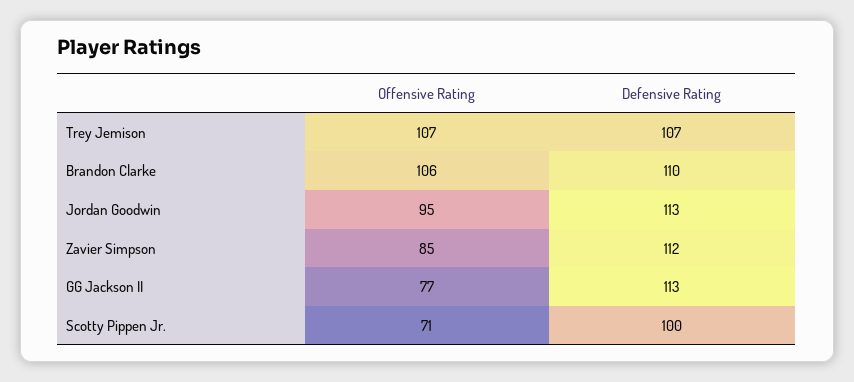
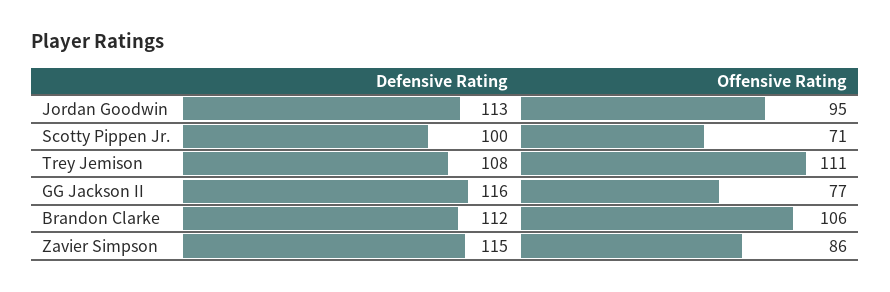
Offensive Rating, Trey Jemison: 107 -> 111
Defensive Rating, Trey Jemison: 107 -> 108
Defensive Rating, Brandon Clarke: 110 -> 112
Offensive Rating, Zavier Simpson: 85 -> 86
Defensive Rating, Zavier Simpson: 112 -> 115
Defensive Rating, GG Jackson II: 113 -> 116

